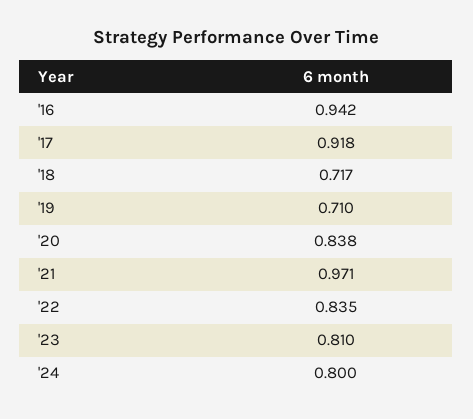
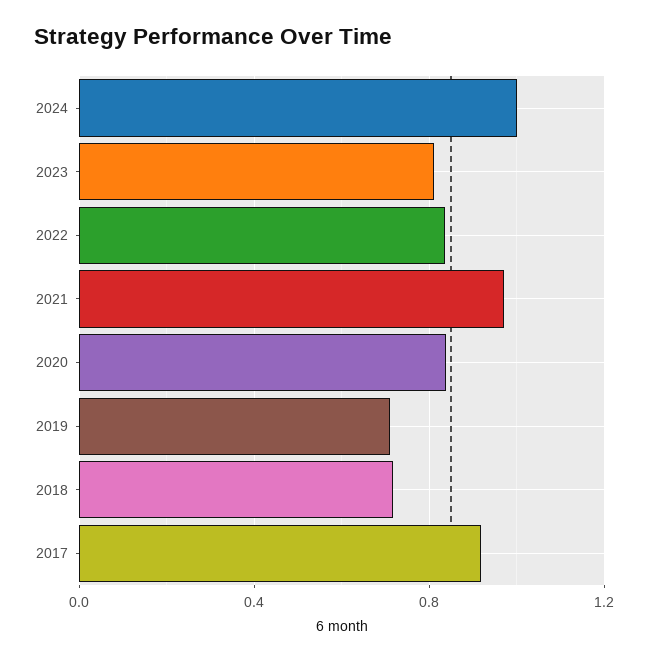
'16: 0.942 -> none
'24: 0.8 -> 1

